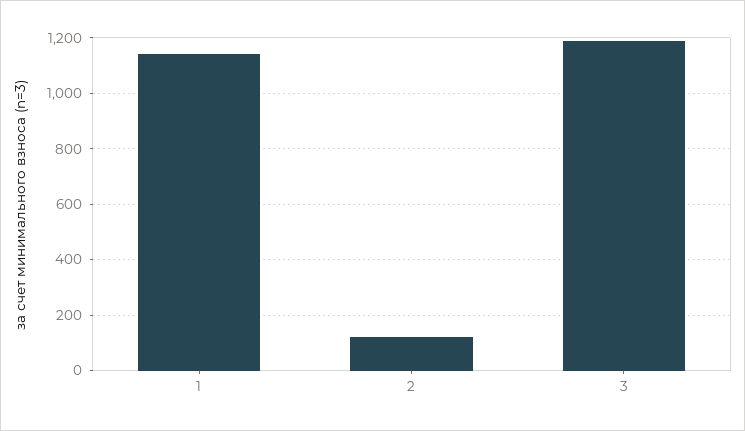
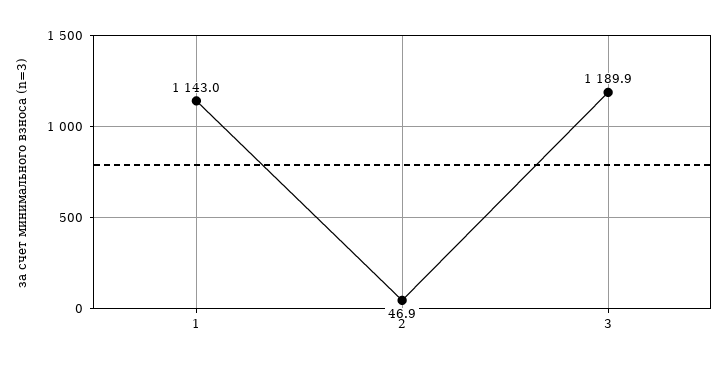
2: 125 -> 46.9

